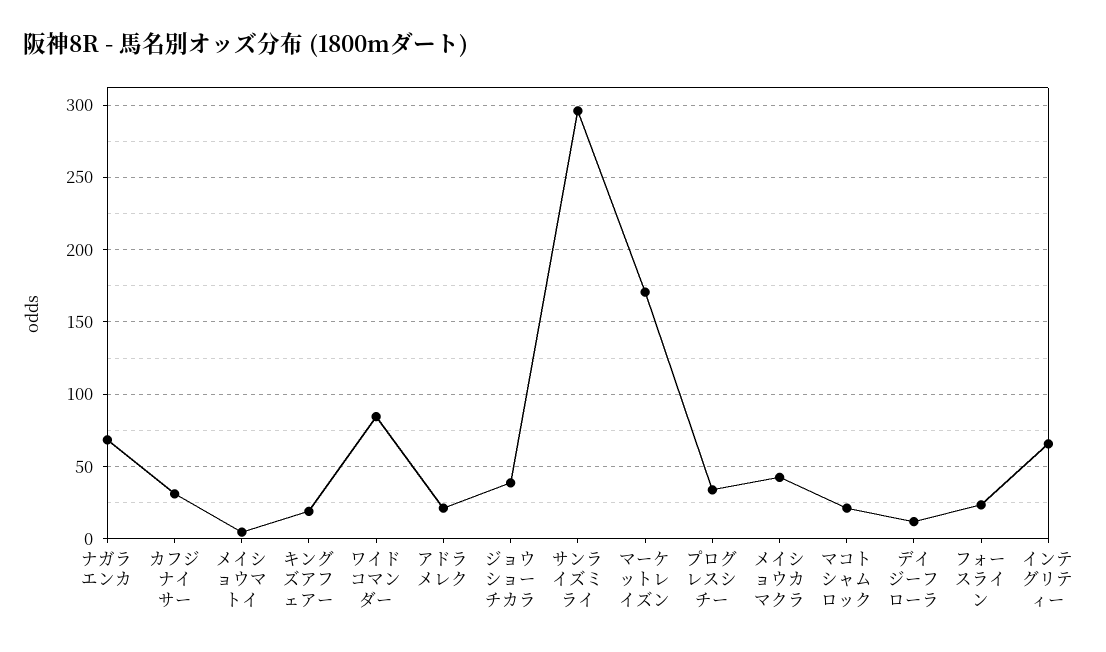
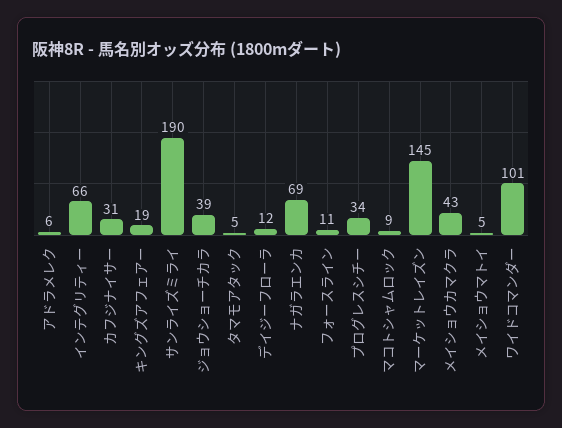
ワイドコマンダー: 85 -> 101
アドラメレク: 20 -> 6
サンライズミライ: 295 -> 190
マーケットレイズン: 170 -> 145
マコトシャムロック: 20 -> 9
フォースライン: 25 -> 11
タマモアタック: none -> 5

